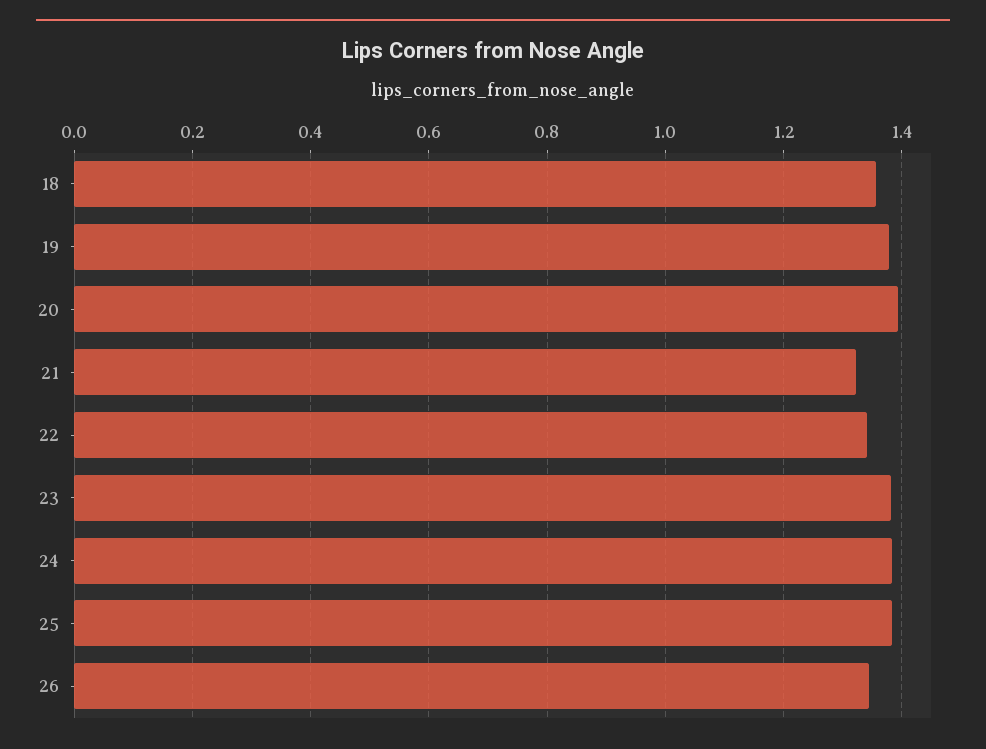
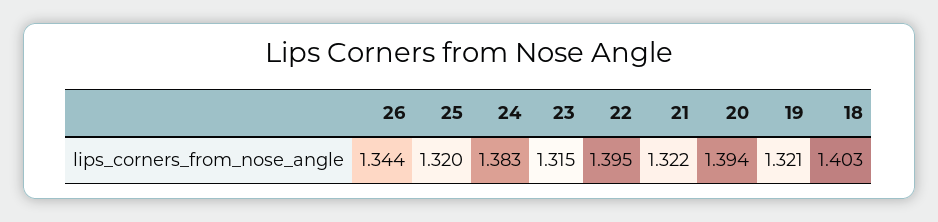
18: 1.36 -> 1.403
19: 1.38 -> 1.321
22: 1.34 -> 1.395
23: 1.38 -> 1.315
25: 1.38 -> 1.32

